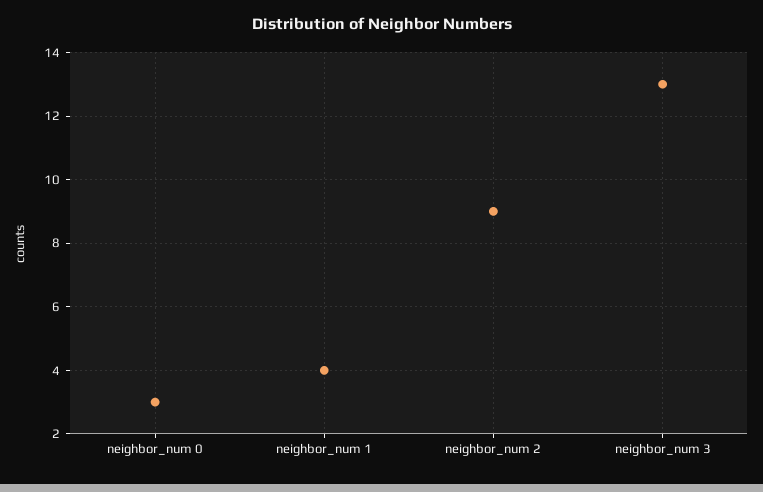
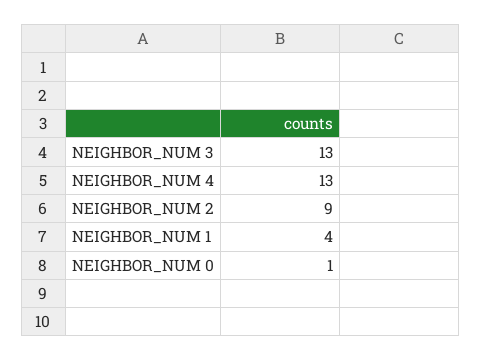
neighbor_num 0: 3 -> 1
NEIGHBOR_NUM 4: none -> 13

